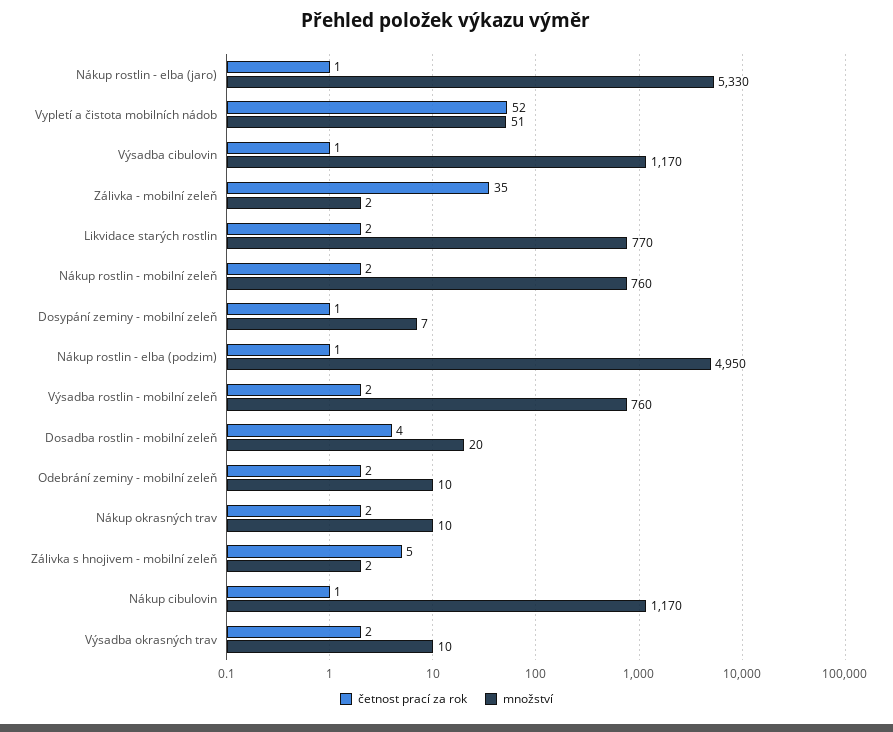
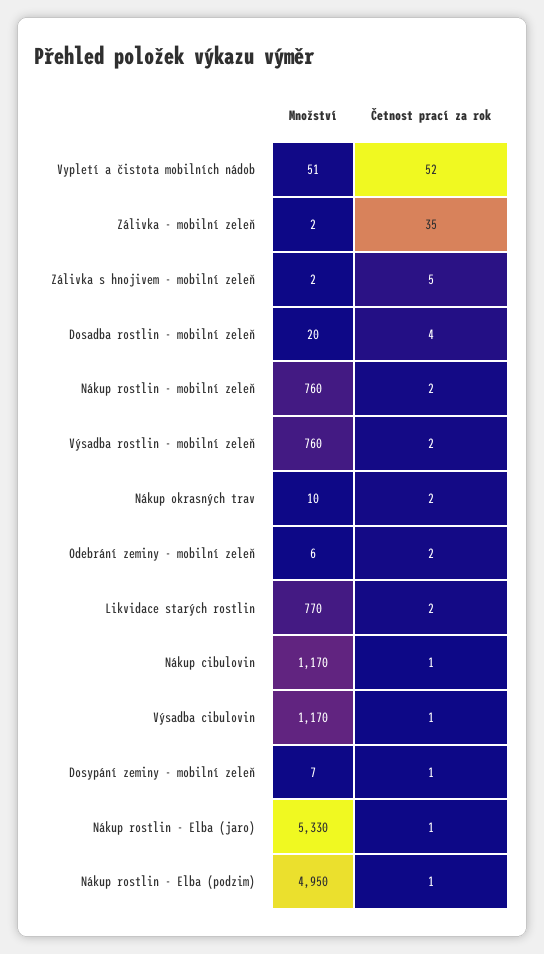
množství, Odebrání zeminy - mobilní zeleň: 10 -> 6
četnost prací za rok, Výsadba okrasných trav: 2 -> none
množství, Výsadba okrasných trav: 10 -> none

